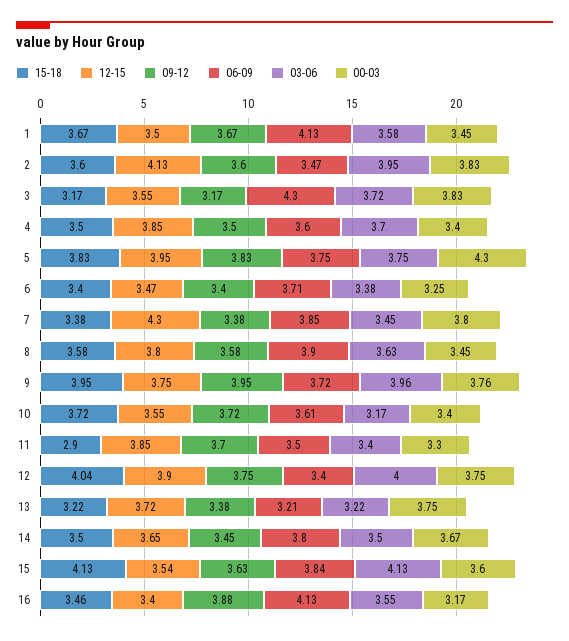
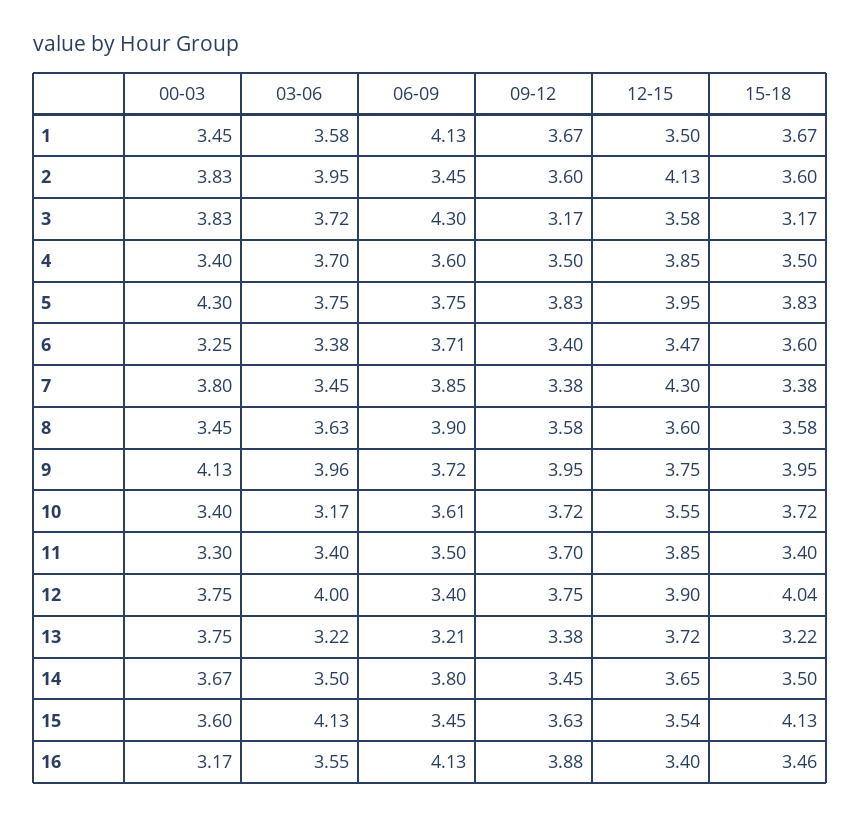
06-09, 2: 3.47 -> 3.45
12-15, 3: 3.55 -> 3.58
15-18, 6: 3.4 -> 3.6
12-15, 8: 3.8 -> 3.6
00-03, 9: 3.76 -> 4.13
15-18, 11: 2.9 -> 3.4
06-09, 15: 3.84 -> 3.45

